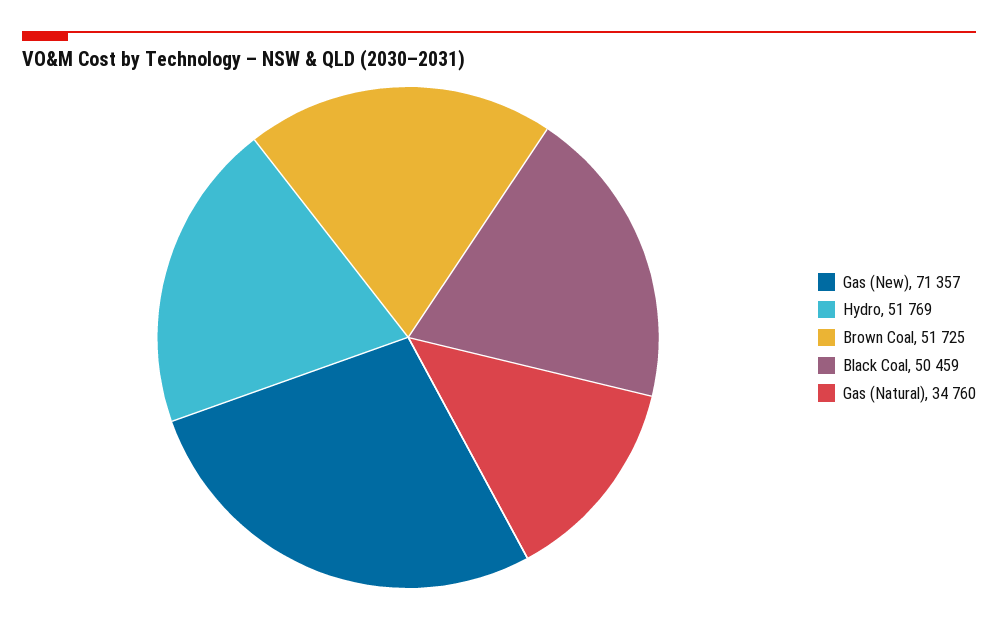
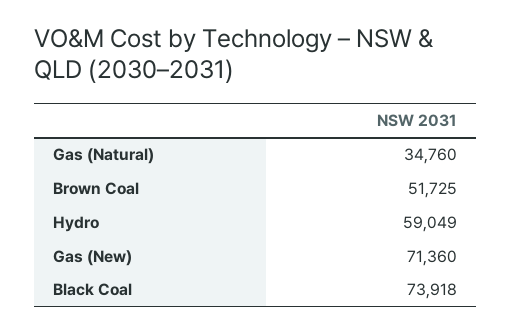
Gas (New): 71357 -> 71360
Hydro: 51769 -> 59049
Black Coal: 50459 -> 73918

